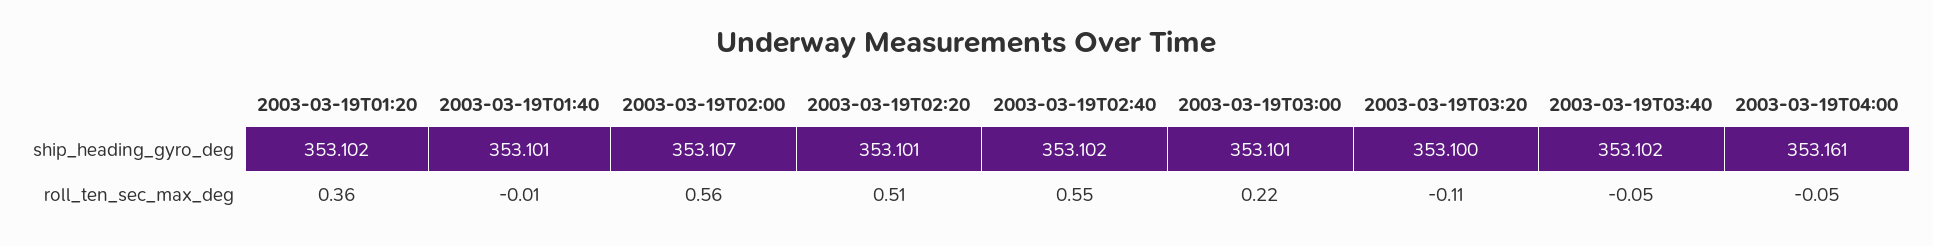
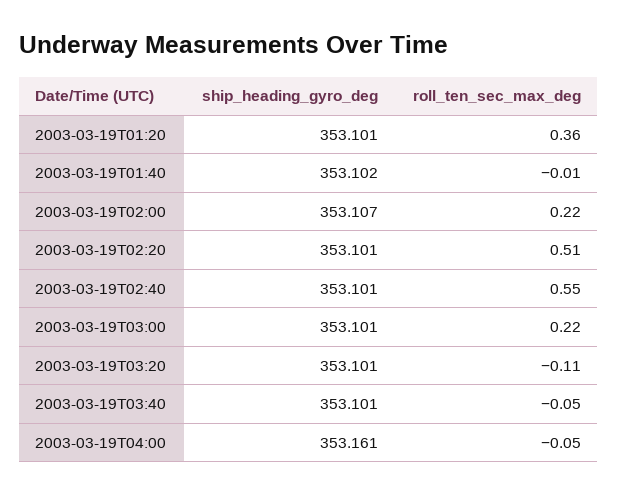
2003-03-19T01:20, ship_heading_gyro_deg: 353.102 -> 353.101
2003-03-19T01:40, ship_heading_gyro_deg: 353.101 -> 353.102
2003-03-19T02:40, ship_heading_gyro_deg: 353.102 -> 353.101
2003-03-19T03:20, ship_heading_gyro_deg: 353.1 -> 353.101
2003-03-19T03:40, ship_heading_gyro_deg: 353.102 -> 353.101
2003-03-19T02:00, roll_ten_sec_max_deg: 0.56 -> 0.22

